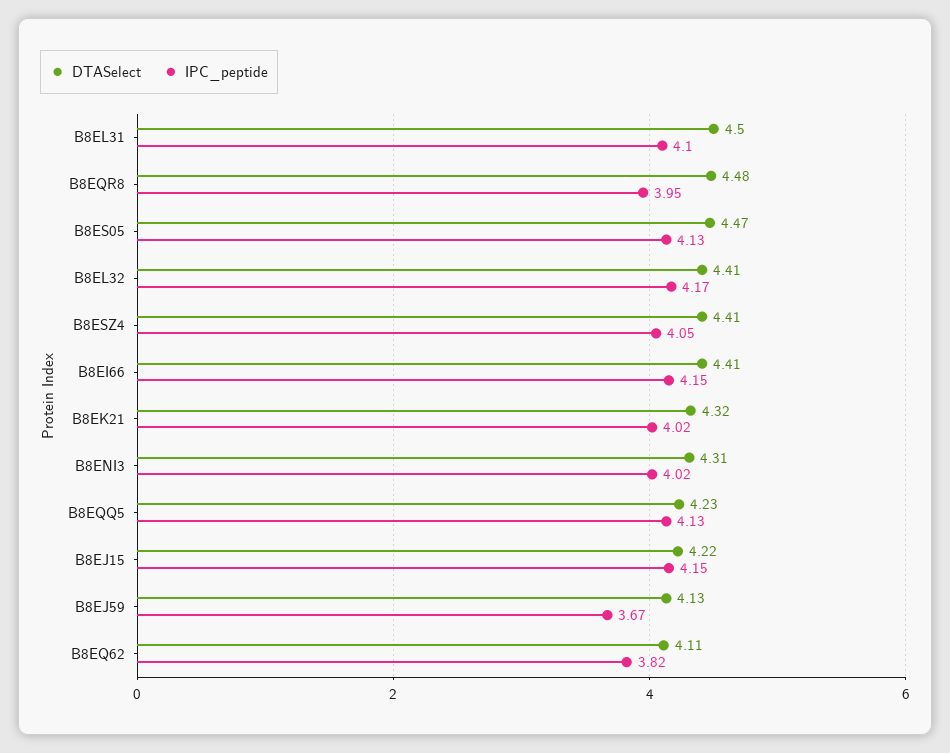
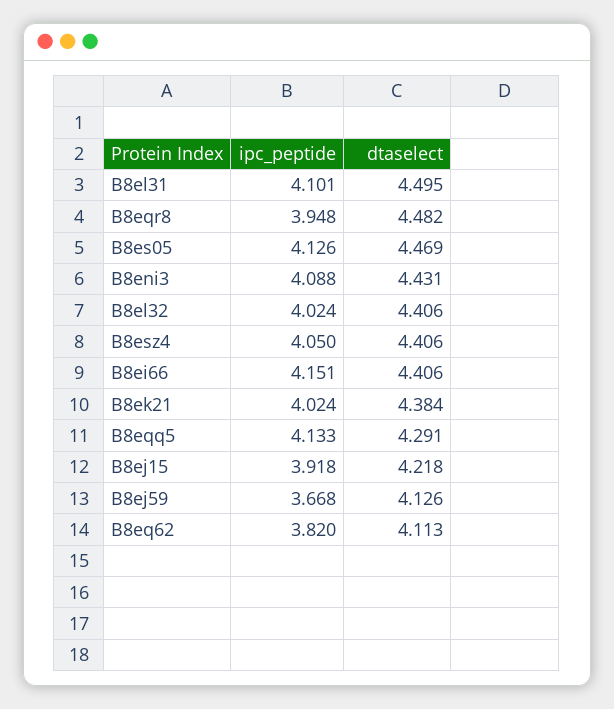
IPC_peptide, B8EL32: 4.17 -> 4.024
DTASelect, B8EK21: 4.32 -> 4.384
DTASelect, B8ENI3: 4.31 -> 4.431
IPC_peptide, B8ENI3: 4.02 -> 4.088
DTASelect, B8EQQ5: 4.23 -> 4.291
IPC_peptide, B8EJ15: 4.15 -> 3.918

